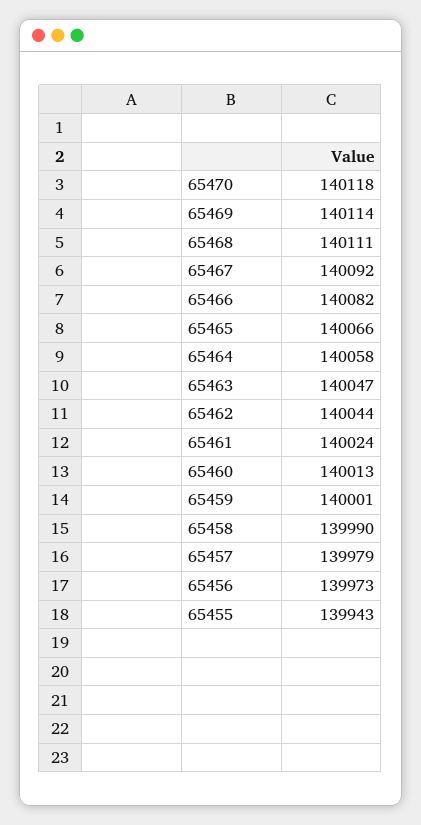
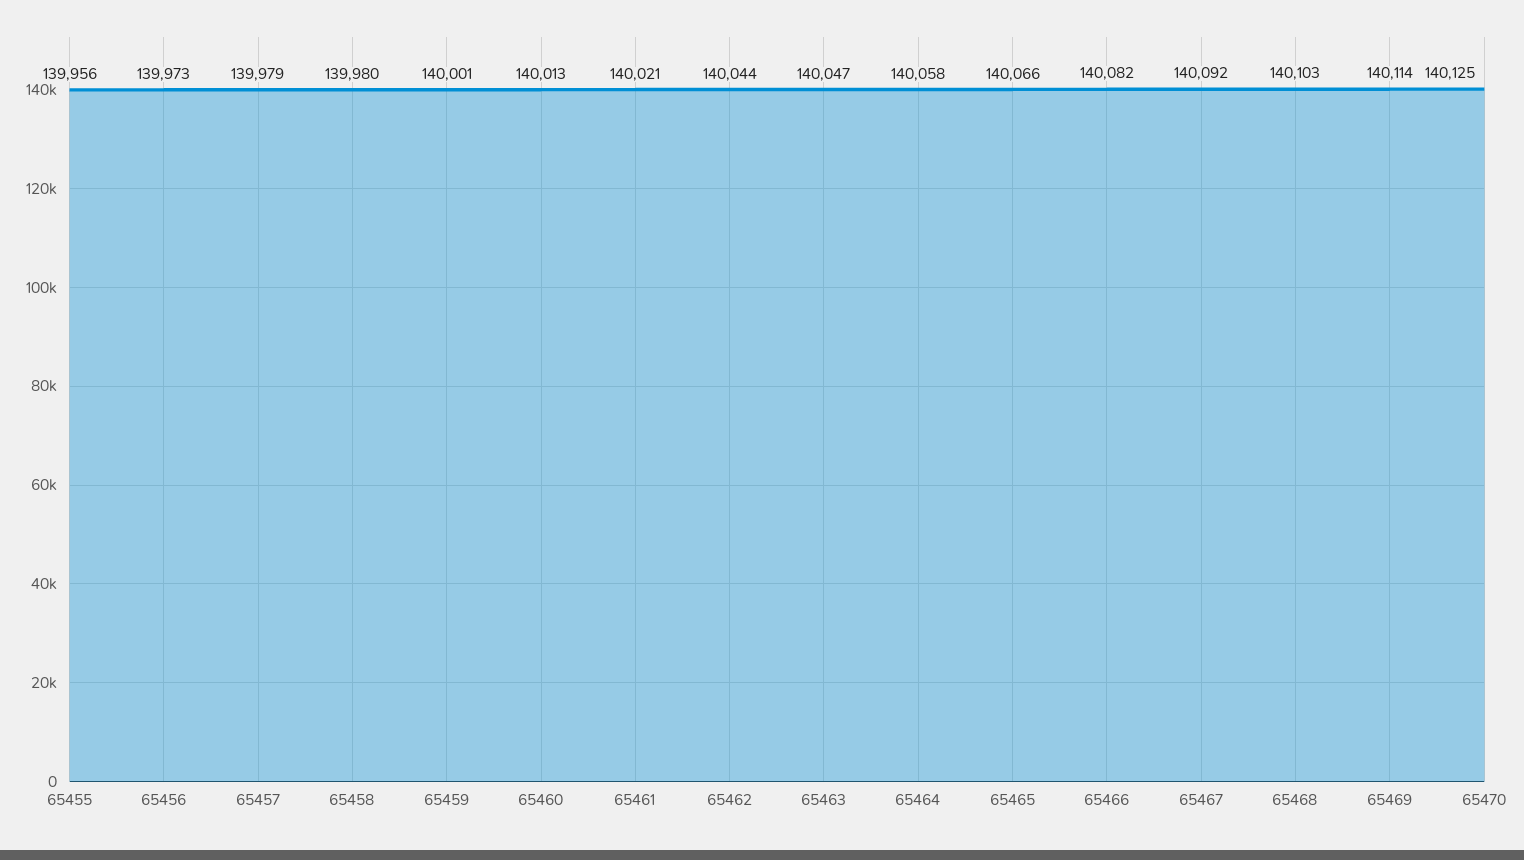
65470: 140118 -> 140125
65468: 140111 -> 140103
65461: 140024 -> 140021
65458: 139990 -> 139980
65455: 139943 -> 139956

